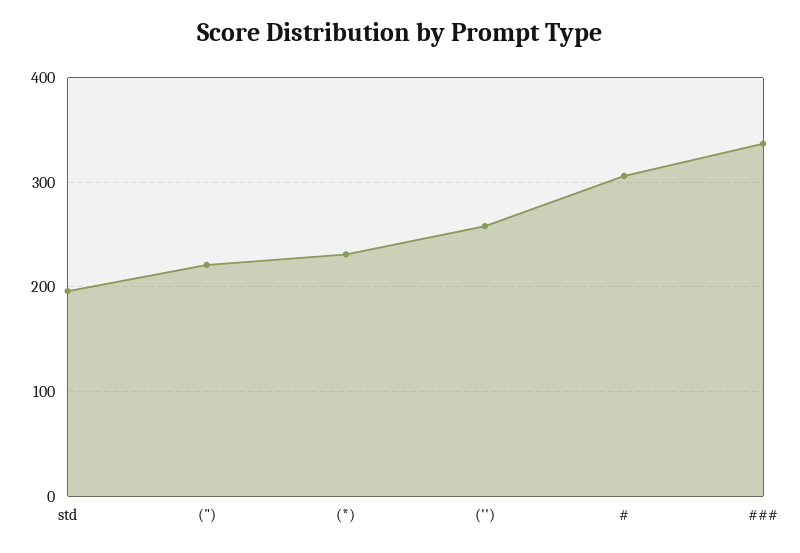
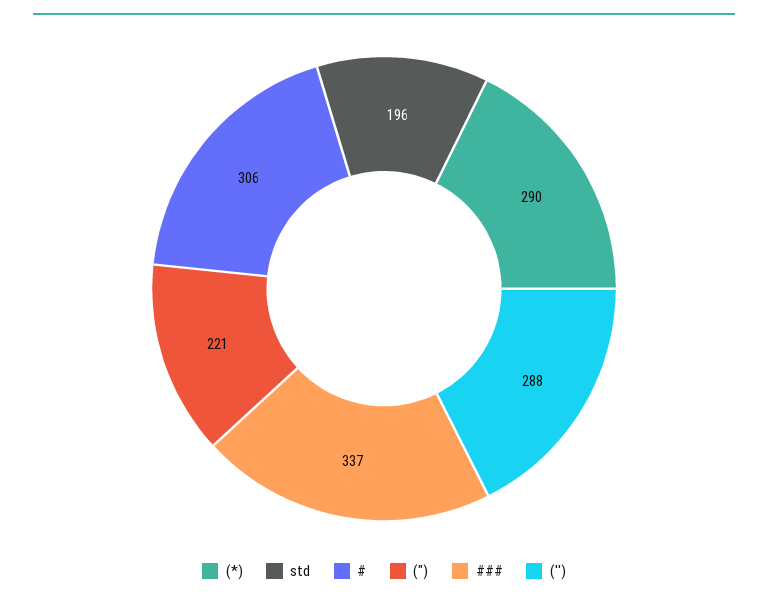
(*): 230 -> 290
(''): 260 -> 288

